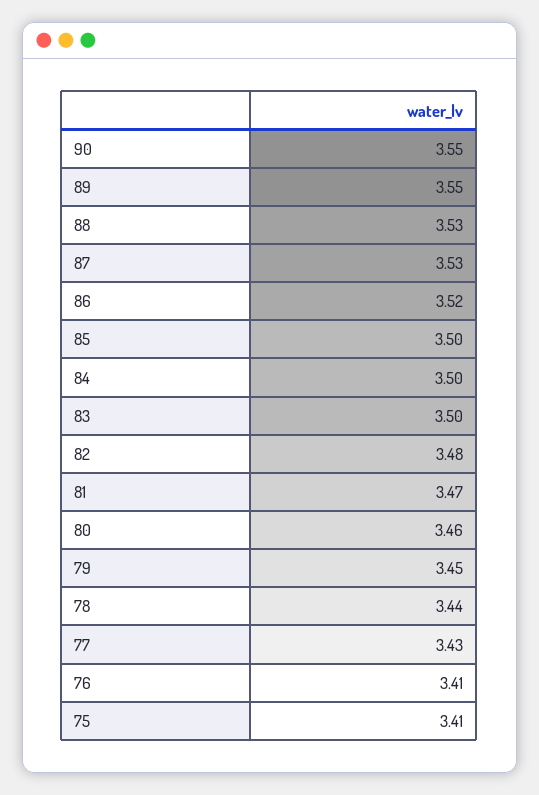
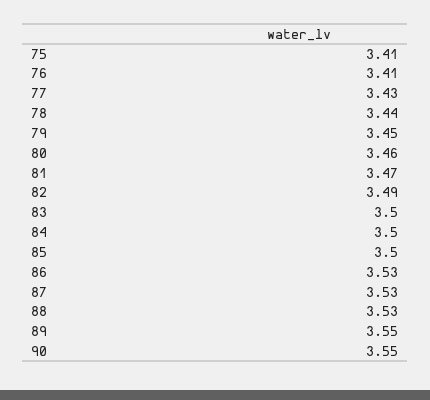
86: 3.52 -> 3.53
82: 3.48 -> 3.49

